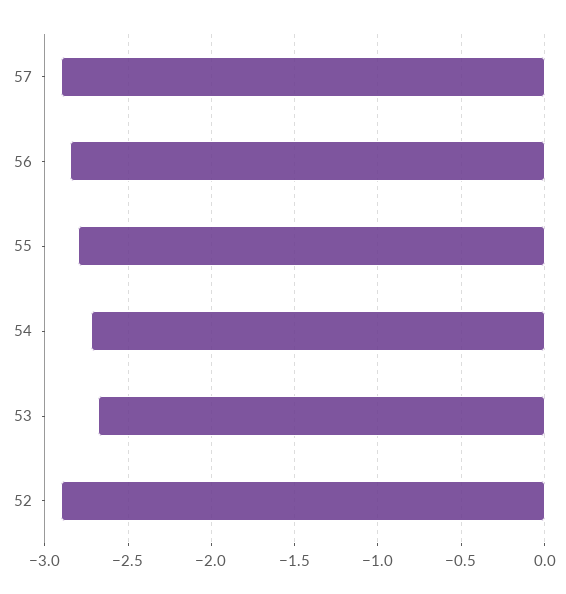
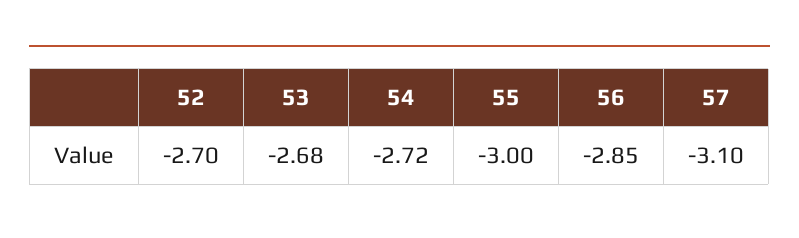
57: -2.9 -> -3.1
55: -2.8 -> -3
52: -2.9 -> -2.7

